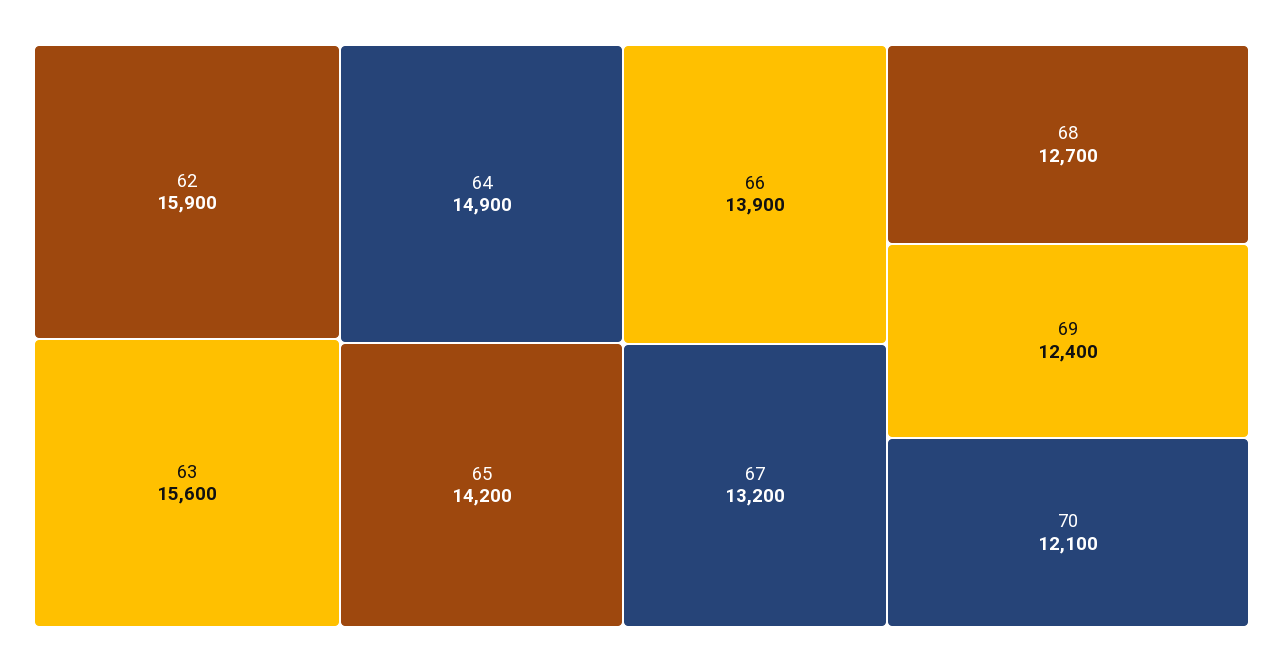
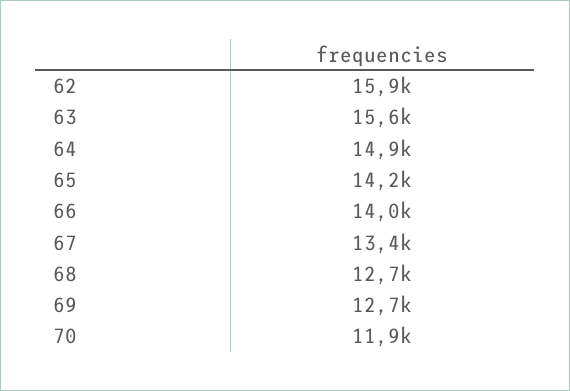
66: 13900 -> 14000
67: 13200 -> 13400
69: 12400 -> 12700
70: 12100 -> 11900

